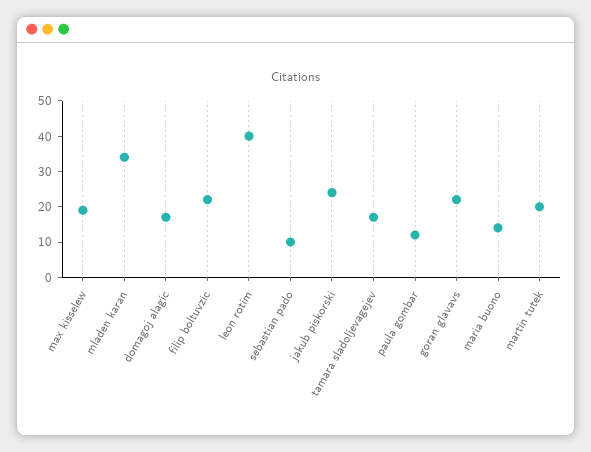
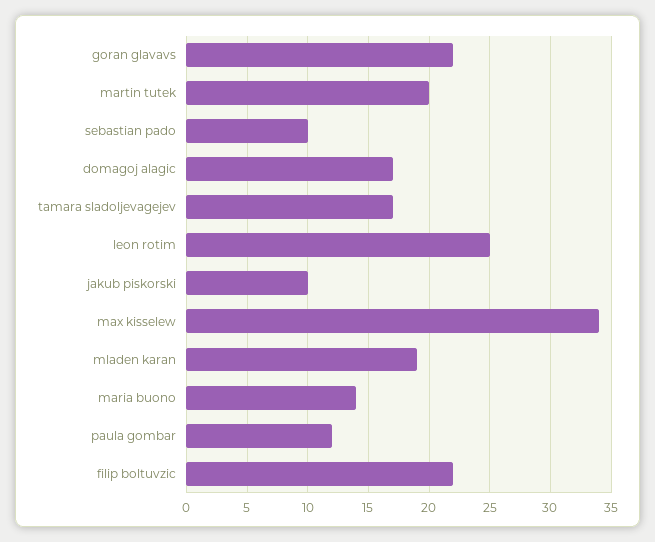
max kisselew: 20 -> 34
mladen karan: 35 -> 19
leon rotim: 40 -> 25
jakub piskorski: 25 -> 10

